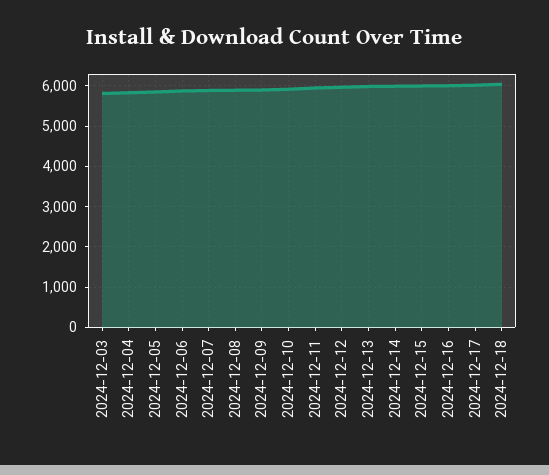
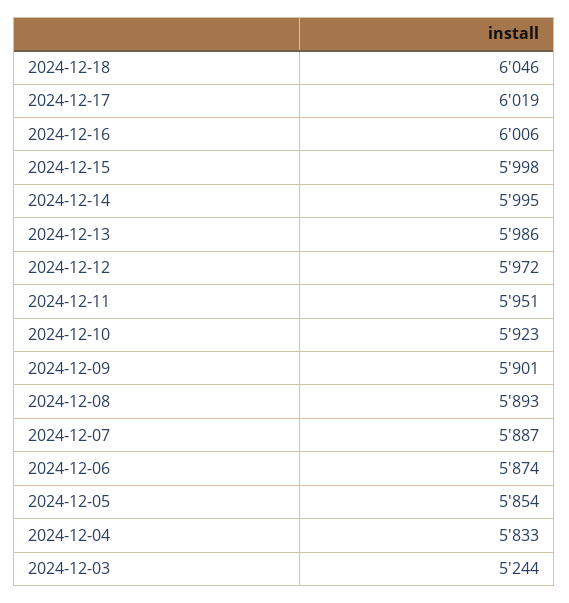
2024-12-03: 5800 -> 5244

